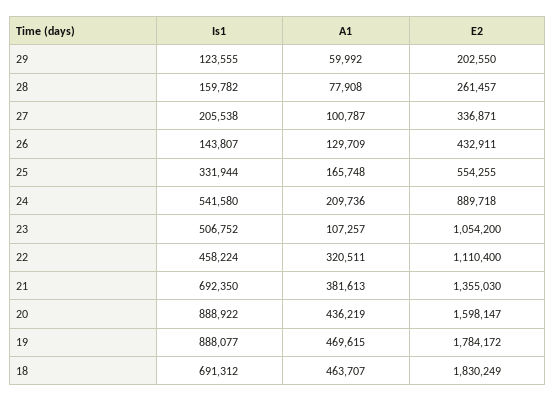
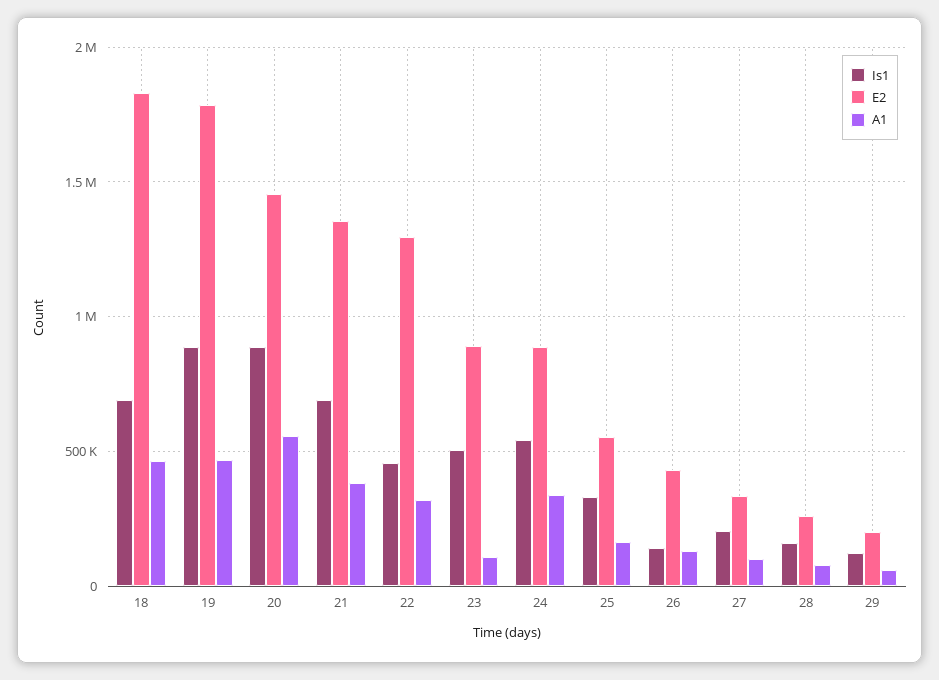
A1, 24: 209736 -> 350000
E2, 23: 1054200 -> 900000
E2, 22: 1110400 -> 1300000
A1, 20: 436219 -> 550000
E2, 20: 1598147 -> 1450000

